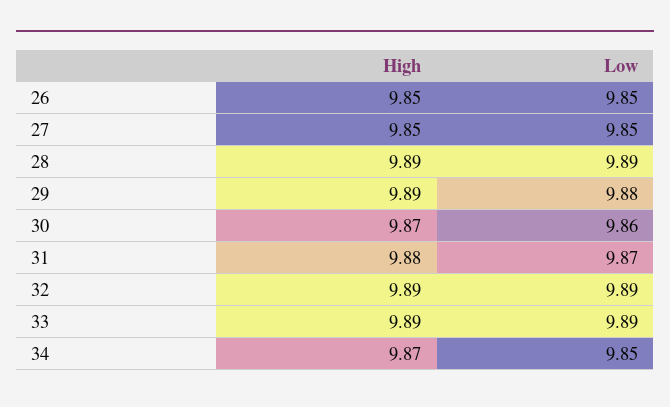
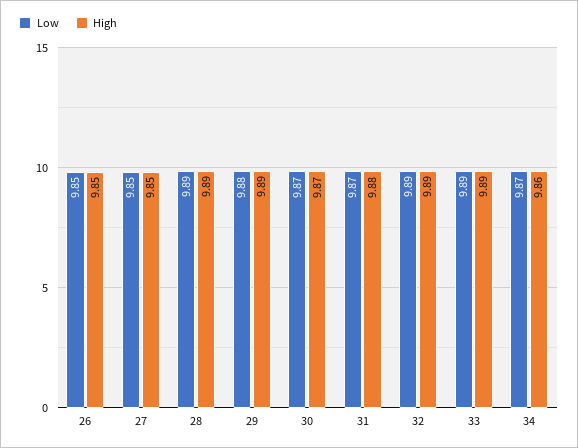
Low, 30: 9.86 -> 9.87
High, 34: 9.87 -> 9.86
Low, 34: 9.85 -> 9.87

